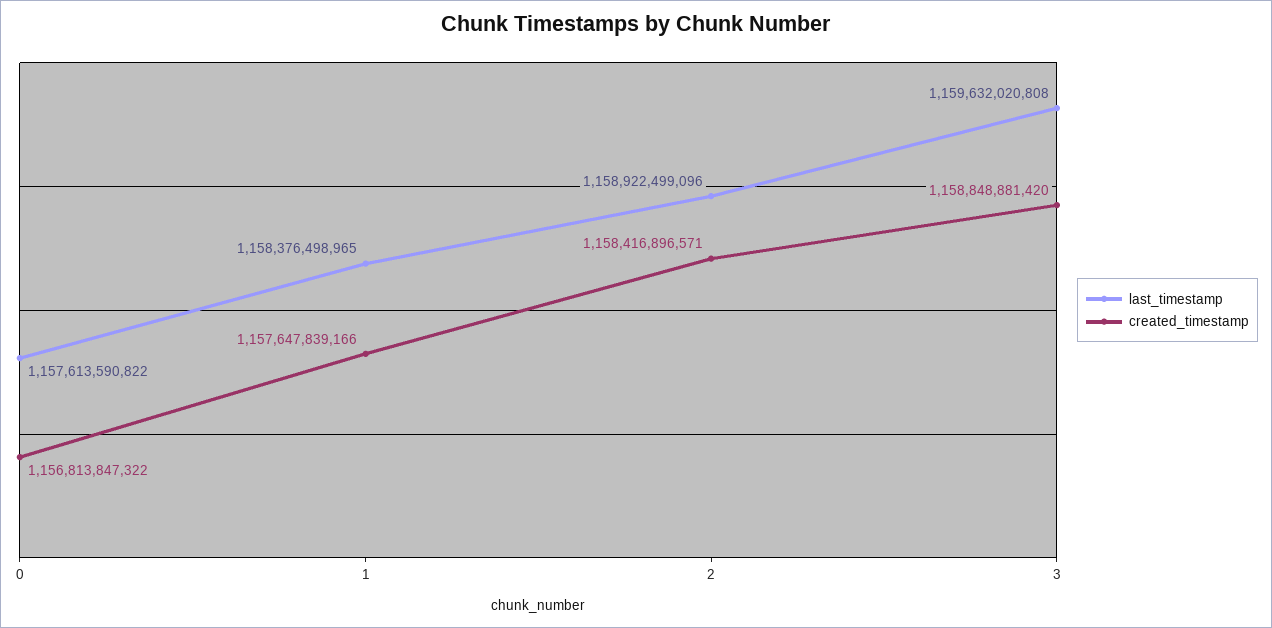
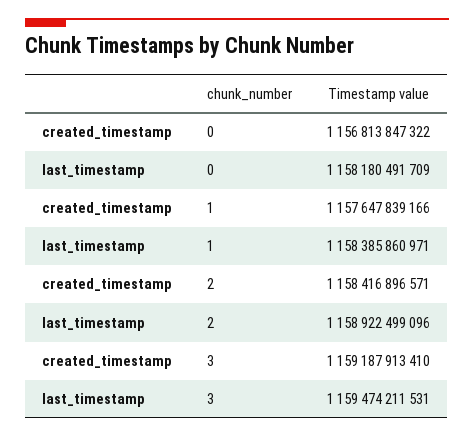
last_timestamp, 0: 1157613590822 -> 1158180491709
last_timestamp, 1: 1158376498965 -> 1158385860971
last_timestamp, 3: 1159632020808 -> 1159474211531
created_timestamp, 3: 1158848881420 -> 1159187913410

